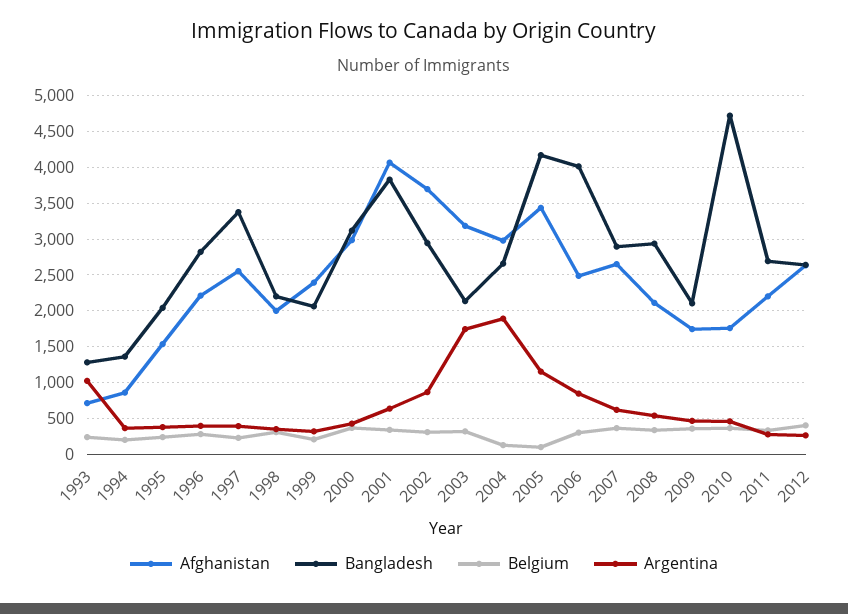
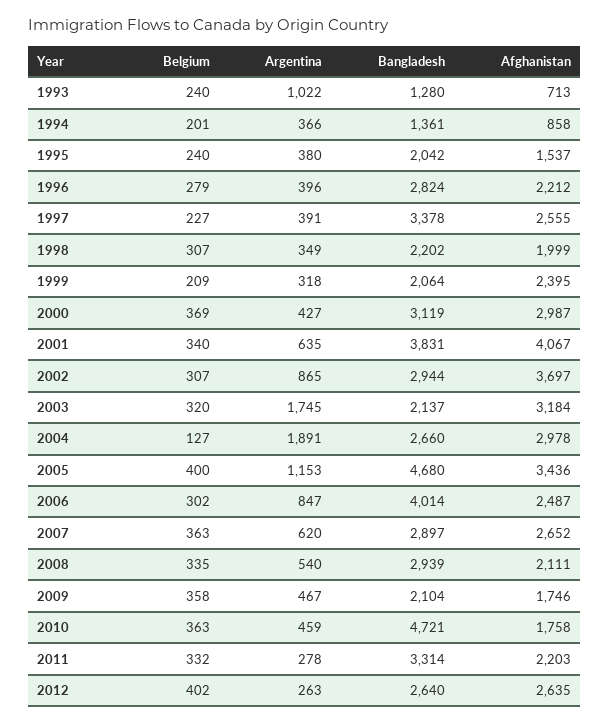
Bangladesh, 2005: 4200 -> 4680
Belgium, 2005: 100 -> 400
Bangladesh, 2011: 2700 -> 3314

